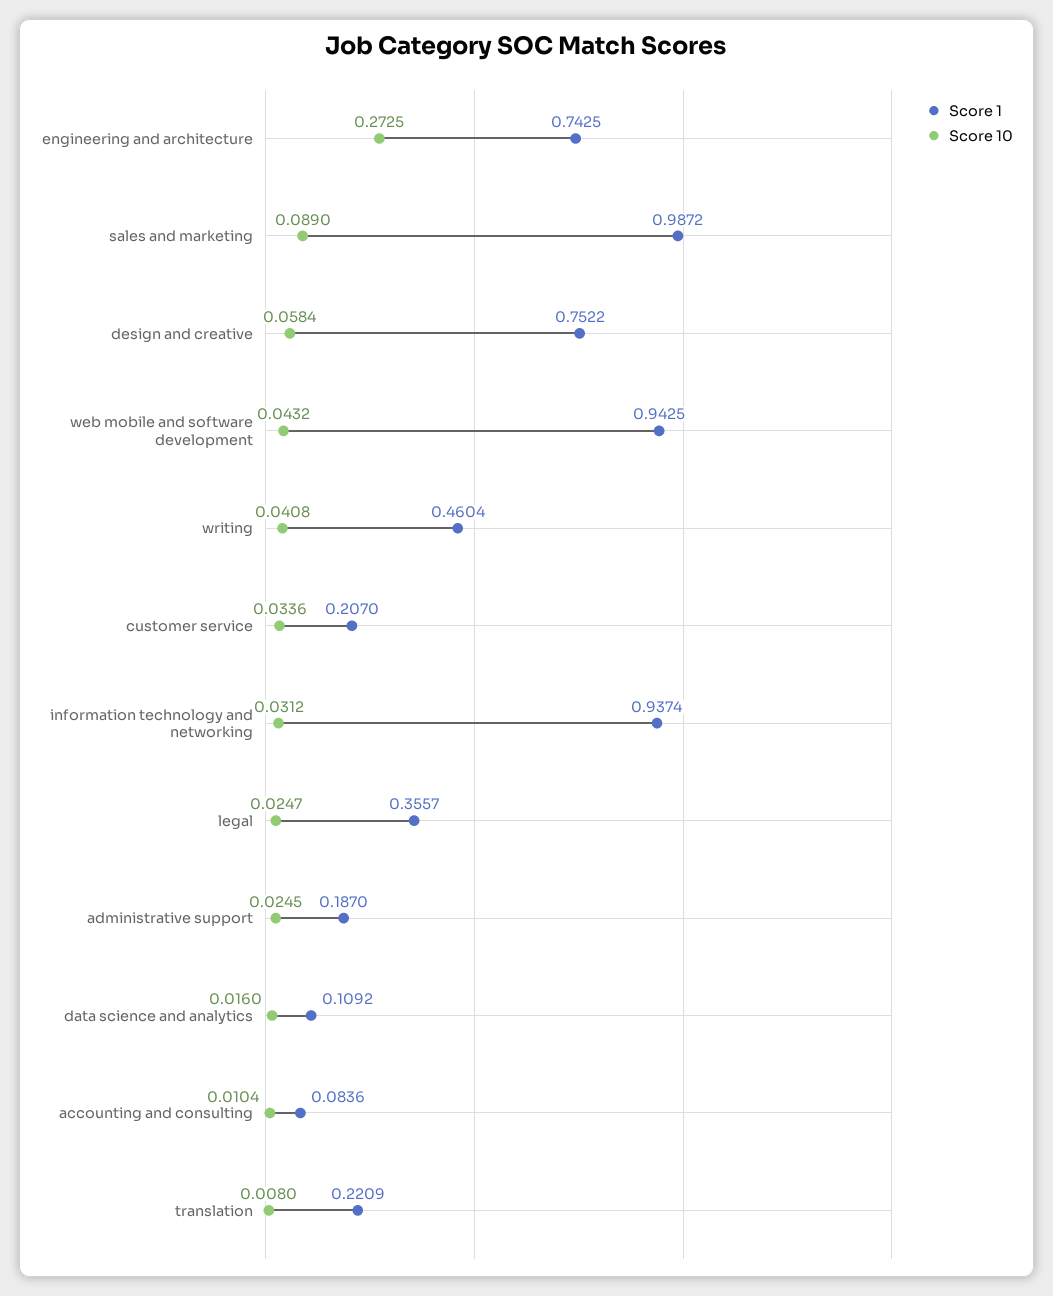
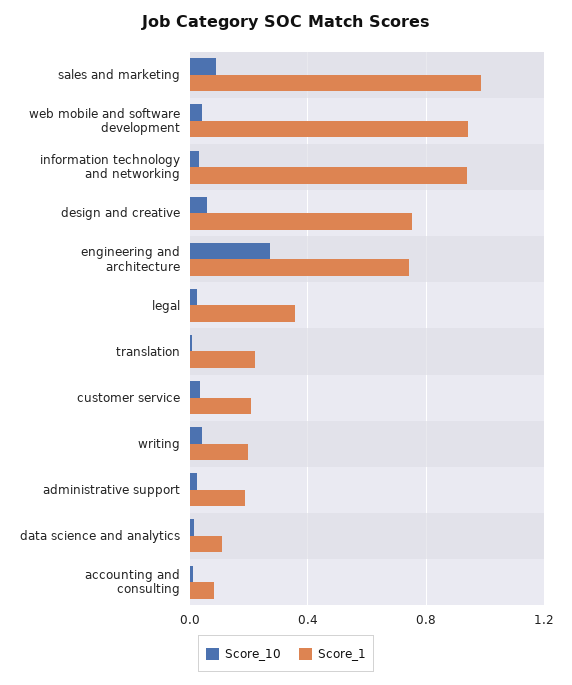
Score 1, writing: 0.4604 -> 0.2

